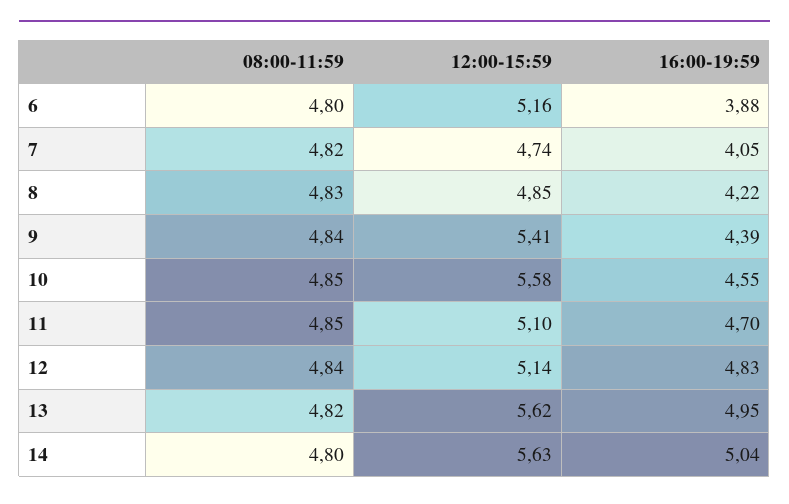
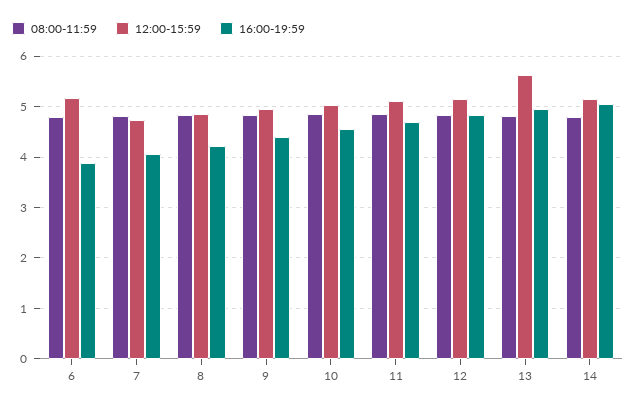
12:00-15:59, 9: 5.41 -> 5
12:00-15:59, 10: 5.58 -> 5
12:00-15:59, 14: 5.63 -> 5.2

